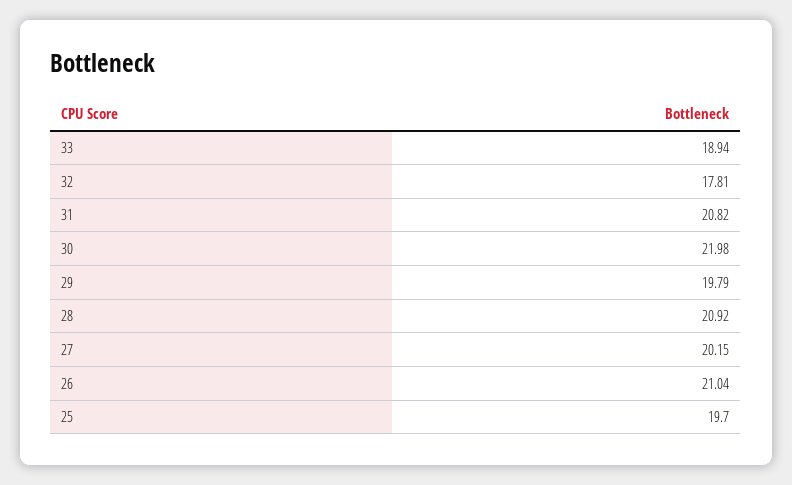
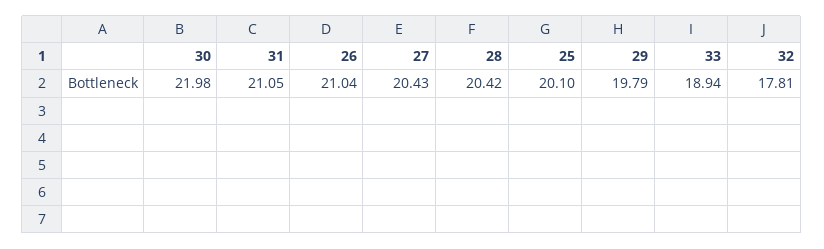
31: 20.82 -> 21.05
28: 20.92 -> 20.42
27: 20.15 -> 20.43
25: 19.7 -> 20.1

